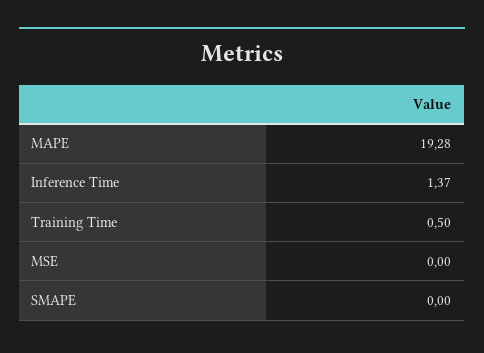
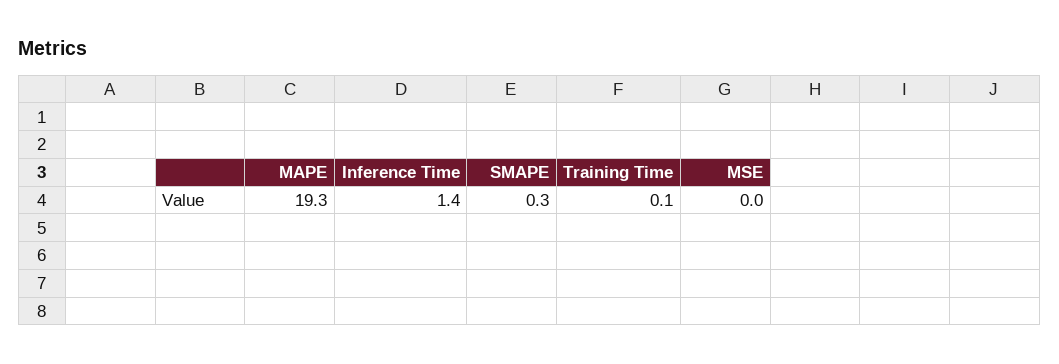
Training Time: 0.5 -> 0.1
SMAPE: 0 -> 0.3

